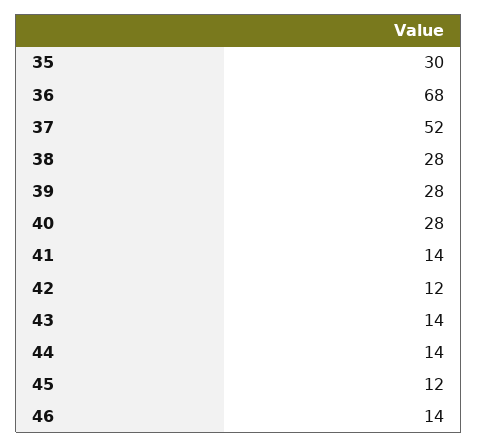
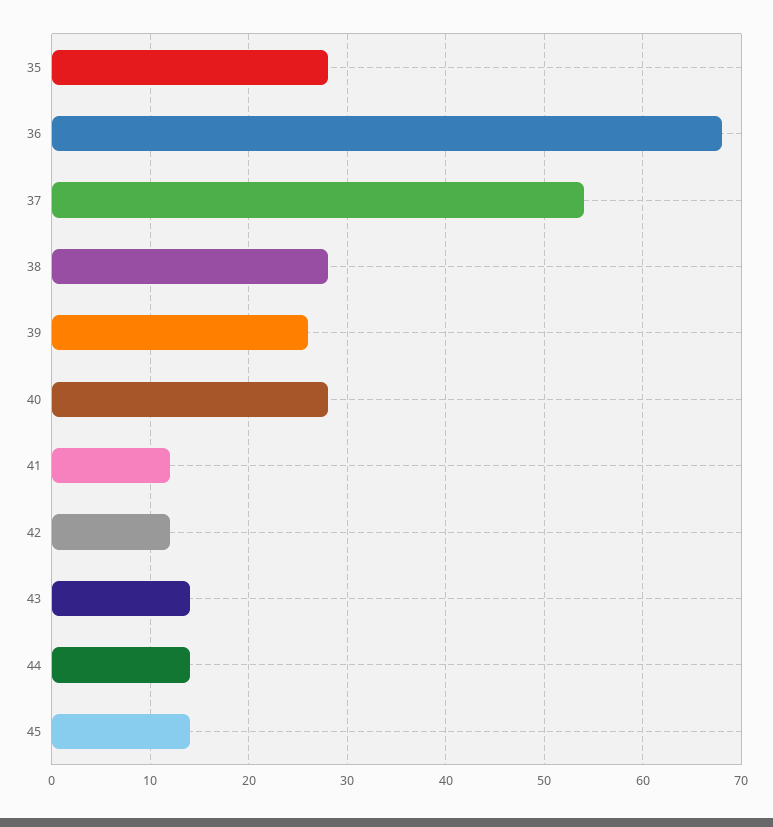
35: 30 -> 28
37: 52 -> 54
39: 28 -> 26
41: 14 -> 12
45: 12 -> 14
46: 14 -> none

